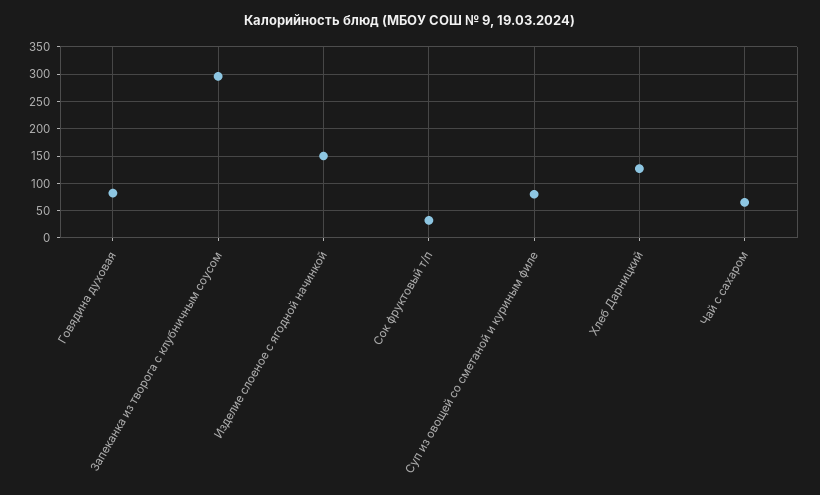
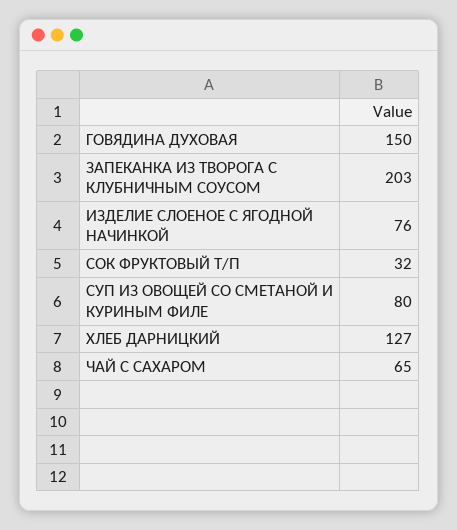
Говядина духовая: 75 -> 150
Запеканка из творога с клубничным соусом: 300 -> 203
Изделие слоеное с ягодной начинкой: 150 -> 76

